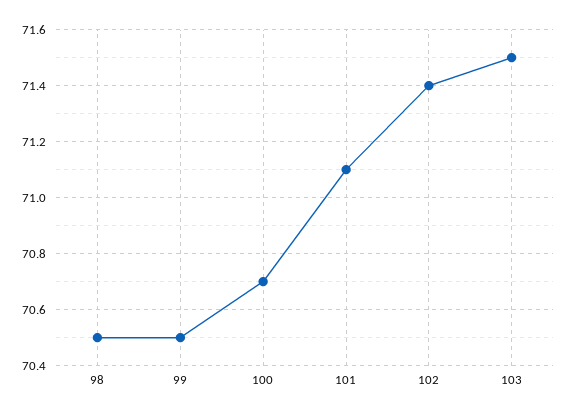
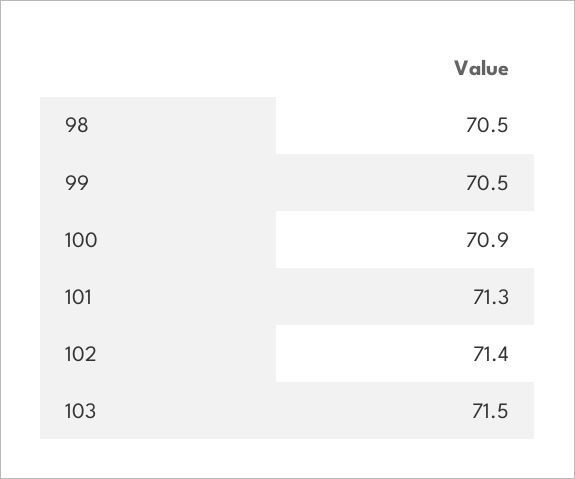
100: 70.7 -> 70.9
101: 71.1 -> 71.3

